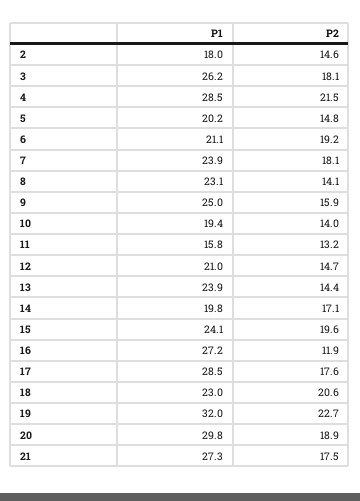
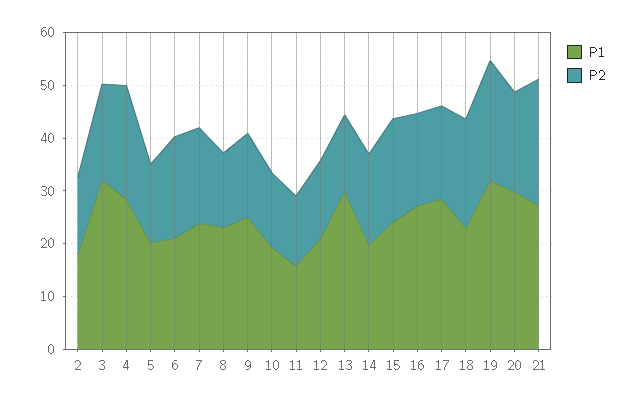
P1, 3: 26.2 -> 32
P1, 13: 23.9 -> 30
P2, 16: 11.9 -> 18
P2, 21: 17.5 -> 24

